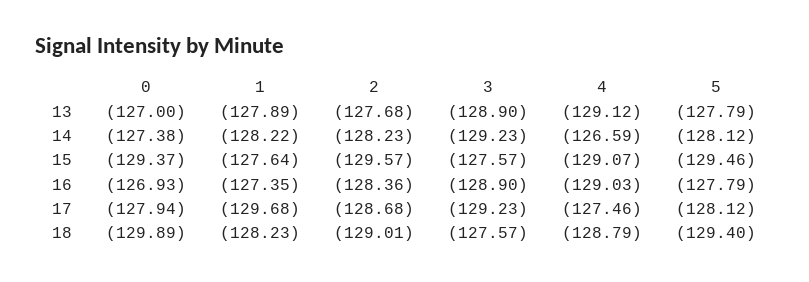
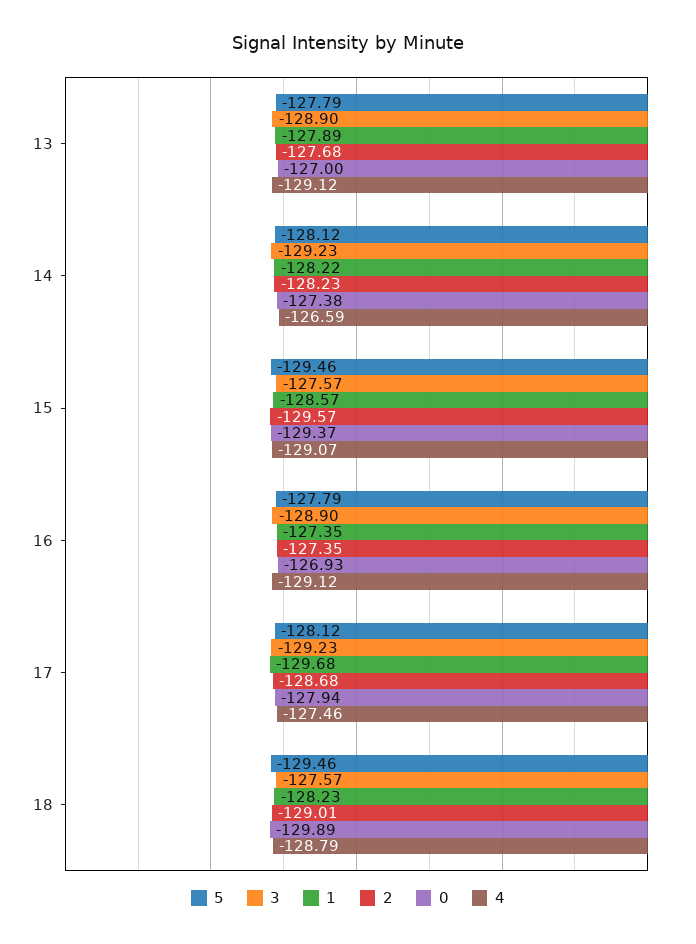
1, 15: -127.64 -> -128.57
2, 16: -128.36 -> -127.35
4, 16: -129.03 -> -129.12
5, 18: -129.4 -> -129.46

